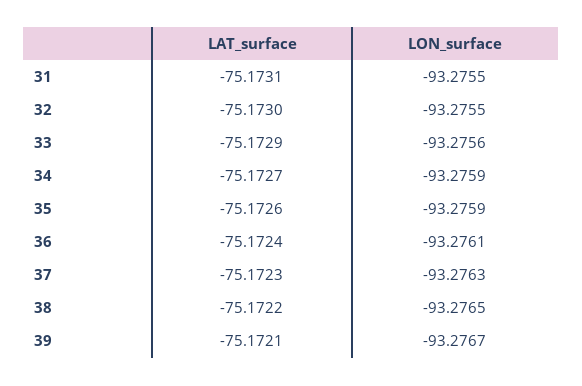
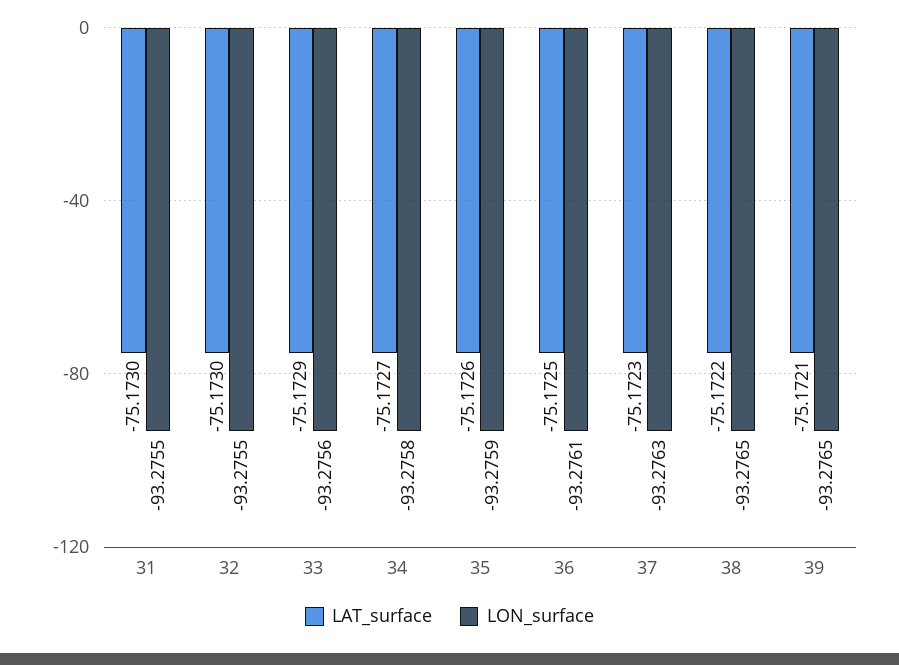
LAT_surface, 31: -75.1731 -> -75.173
LON_surface, 34: -93.2759 -> -93.2758
LAT_surface, 36: -75.1724 -> -75.1725
LON_surface, 39: -93.2767 -> -93.2765

